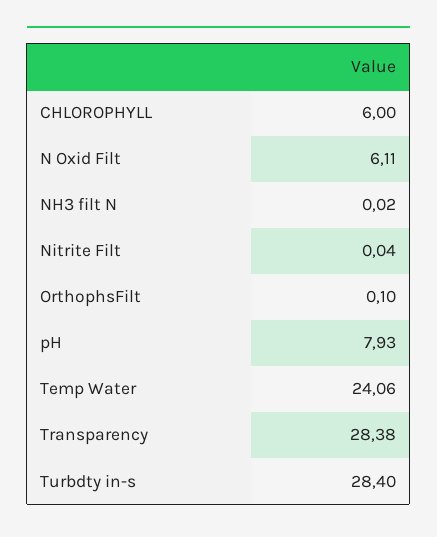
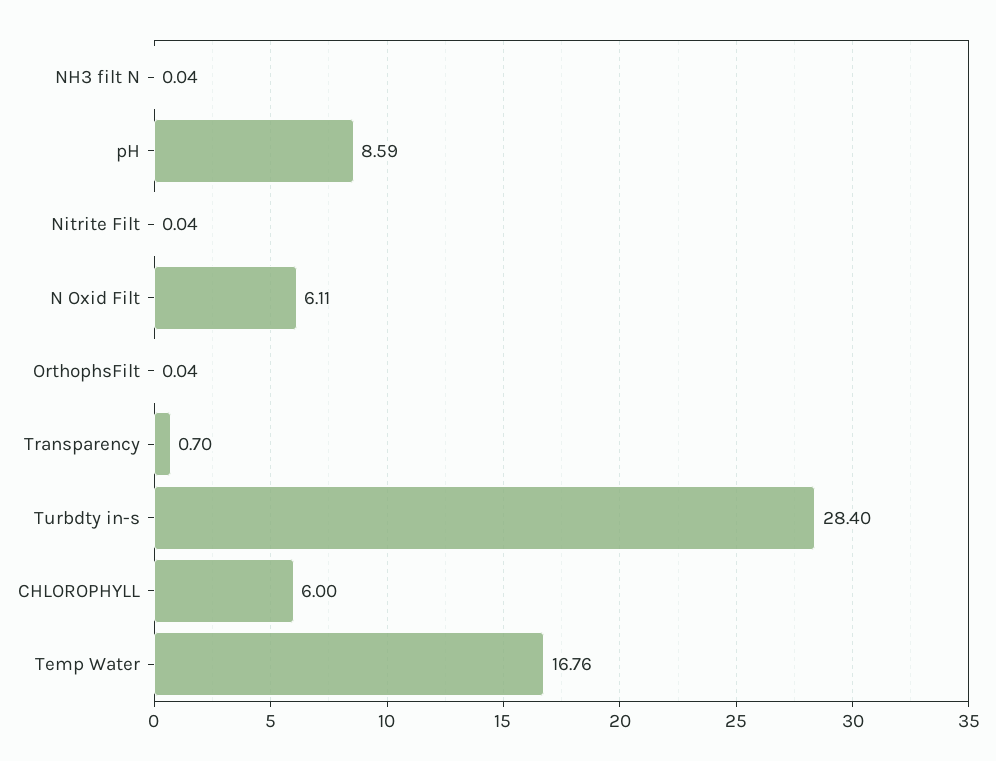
NH3 filt N: 0.02 -> 0.04
OrthophsFilt: 0.1 -> 0.04
pH: 7.93 -> 8.59
Temp Water: 24.06 -> 16.76
Transparency: 28.38 -> 0.7

